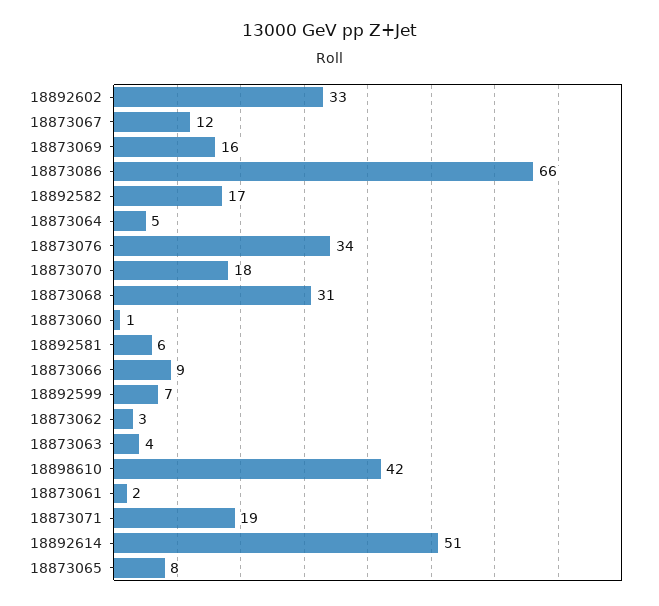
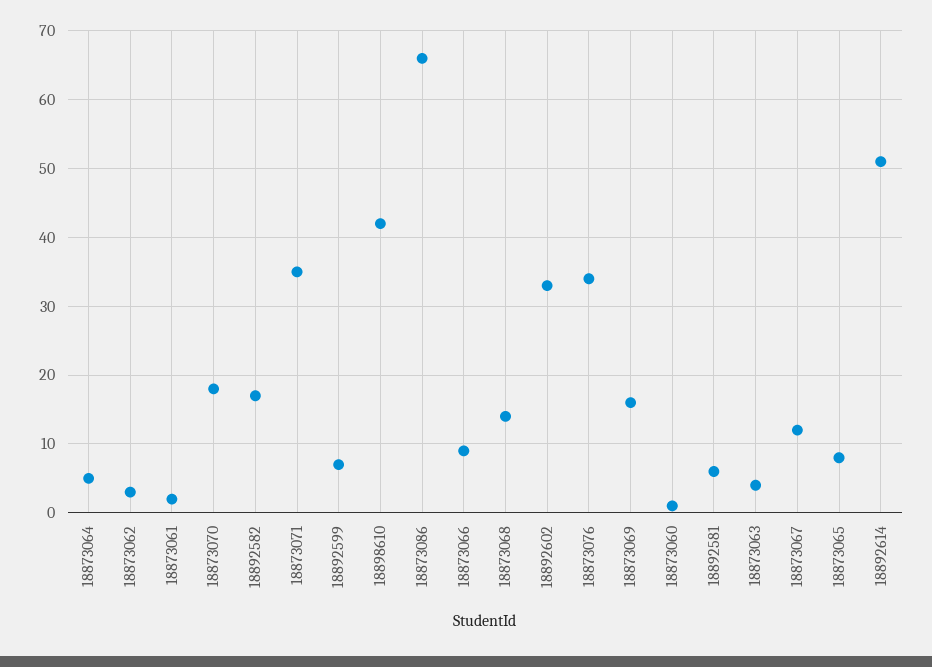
18873068: 31 -> 14
18873071: 19 -> 35

